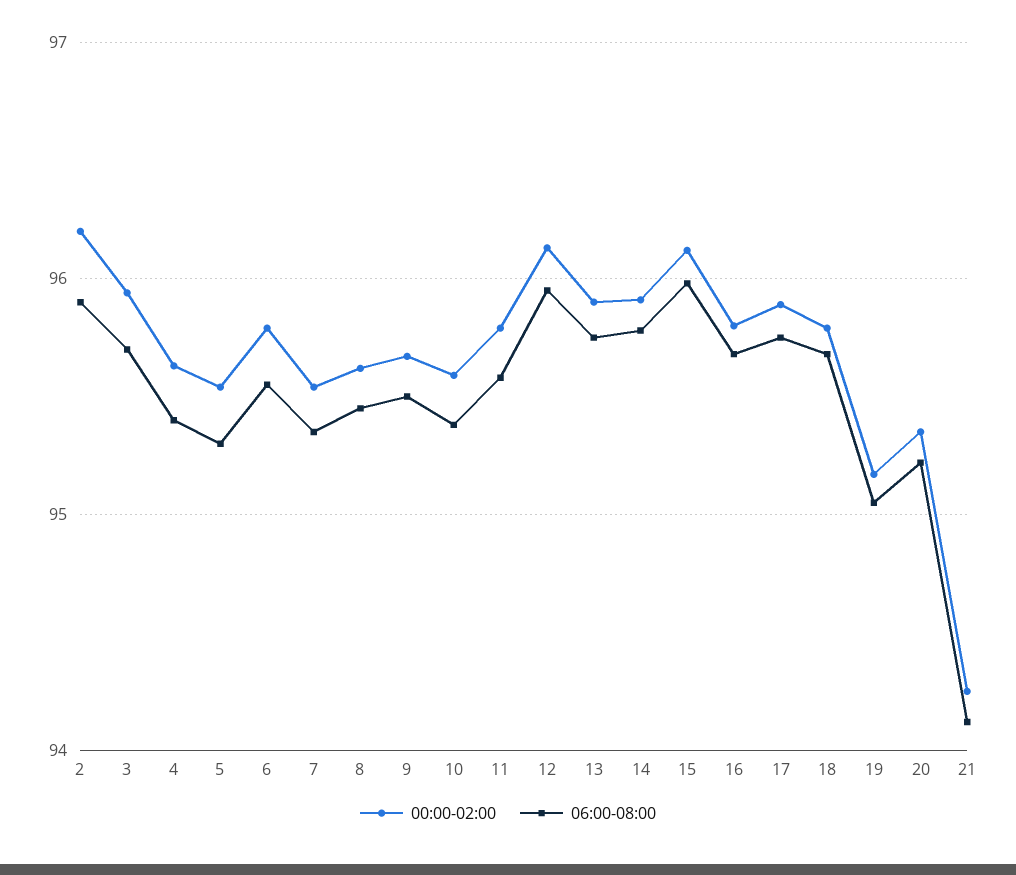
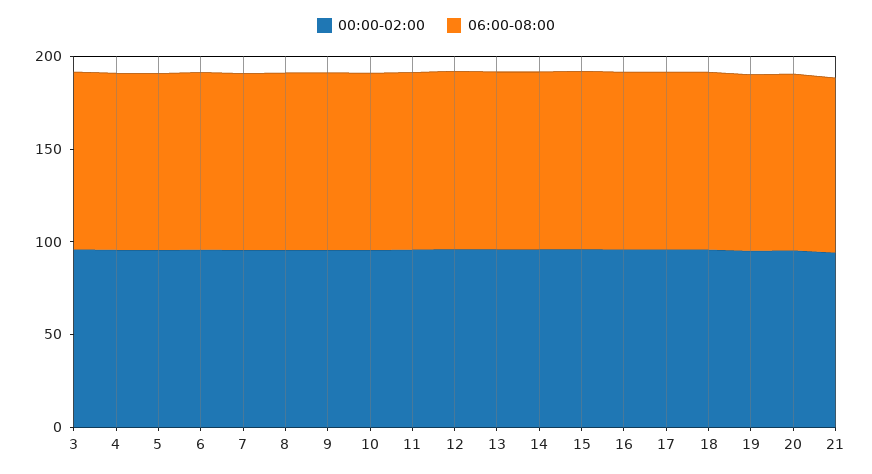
00:00-02:00, 2: 96.2 -> none
06:00-08:00, 2: 95.9 -> none

